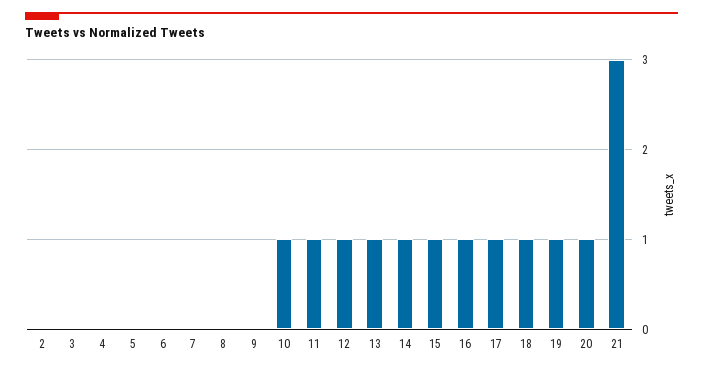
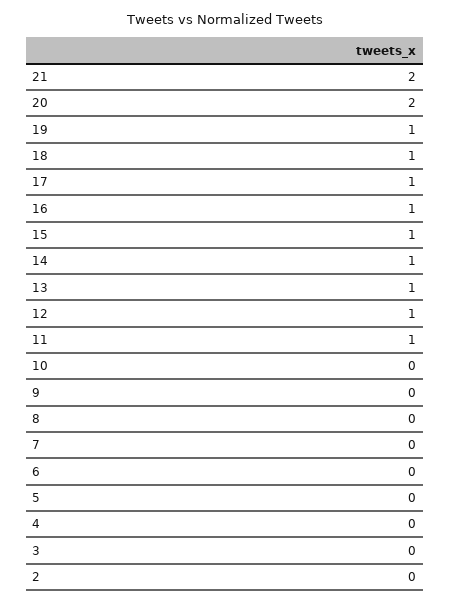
10: 1 -> 0
20: 1 -> 2
21: 3 -> 2

